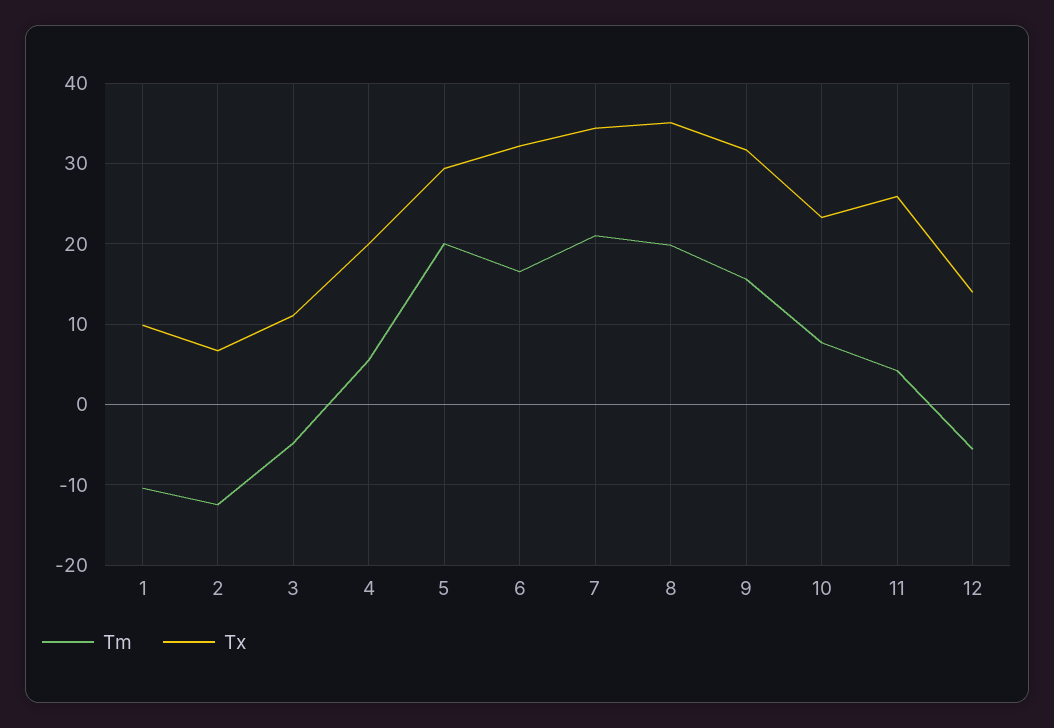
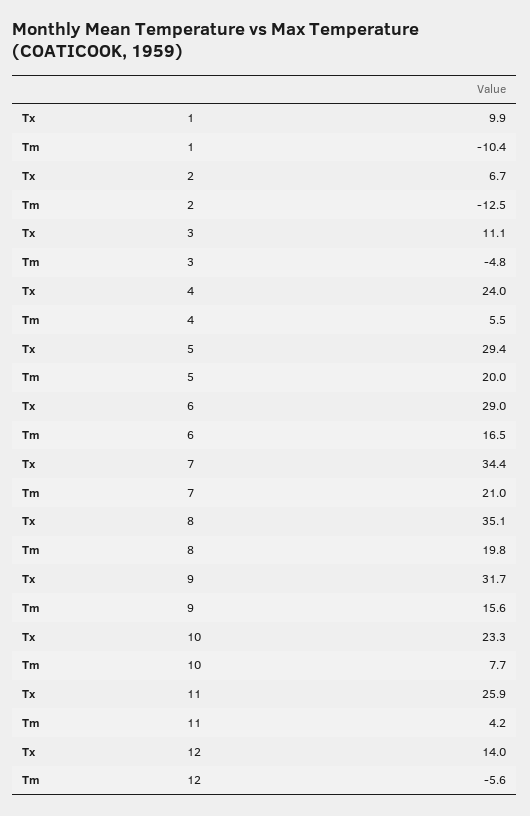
Tx, 4: 20 -> 24
Tx, 6: 32 -> 29

